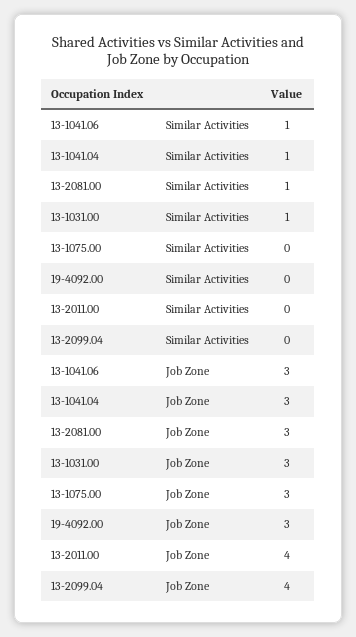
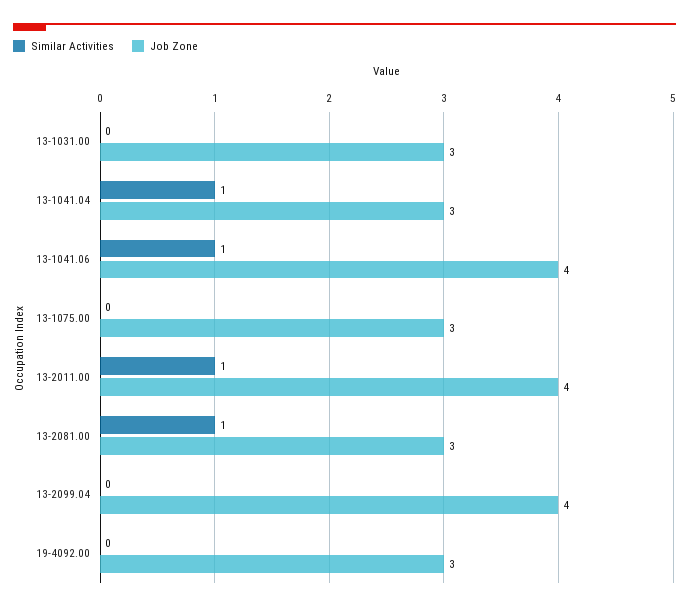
Similar Activities, 13-1031.00: 1 -> 0
Similar Activities, 13-2011.00: 0 -> 1
Job Zone, 13-1041.06: 3 -> 4

